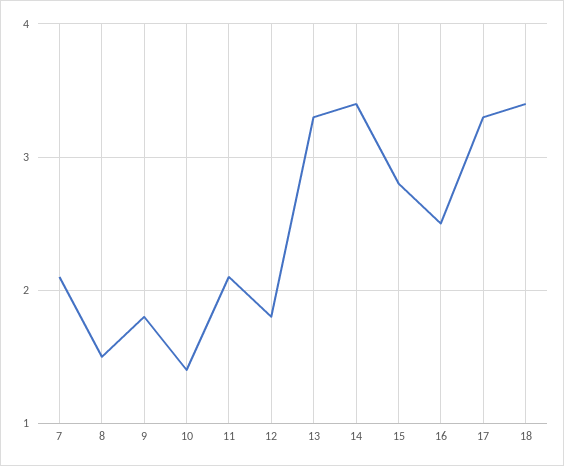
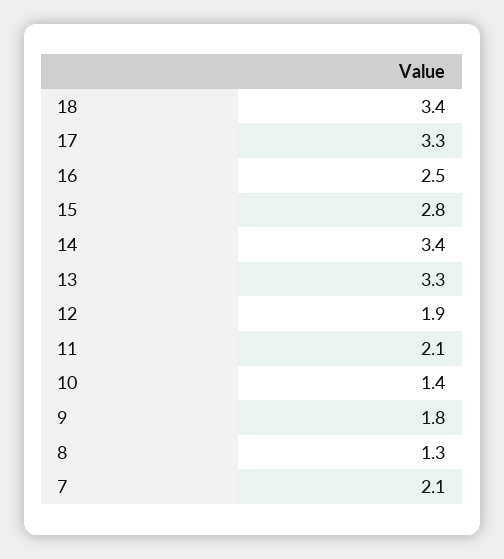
8: 1.5 -> 1.3
12: 1.8 -> 1.9

